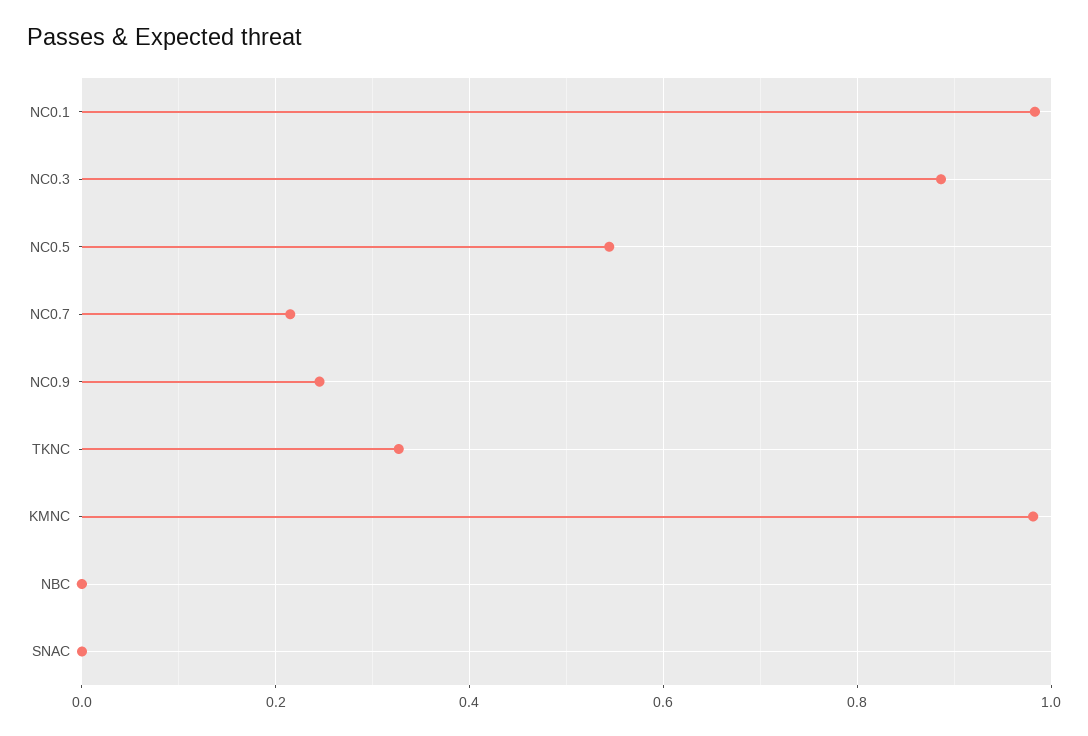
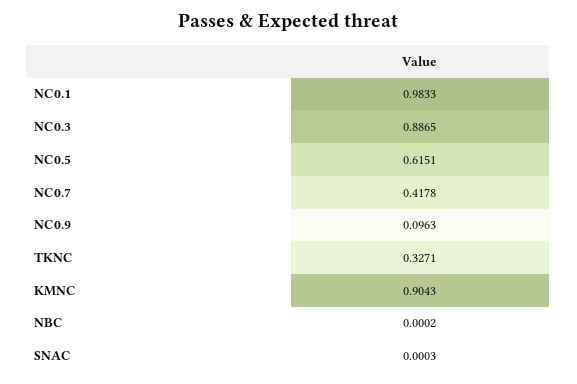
NC0.5: 0.54 -> 0.6151
NC0.7: 0.22 -> 0.4178
NC0.9: 0.24 -> 0.0963
KMNC: 0.98 -> 0.9043

